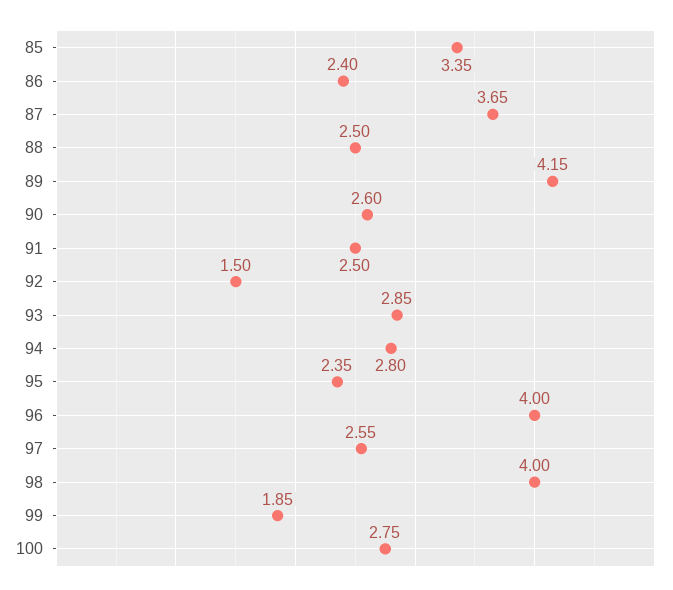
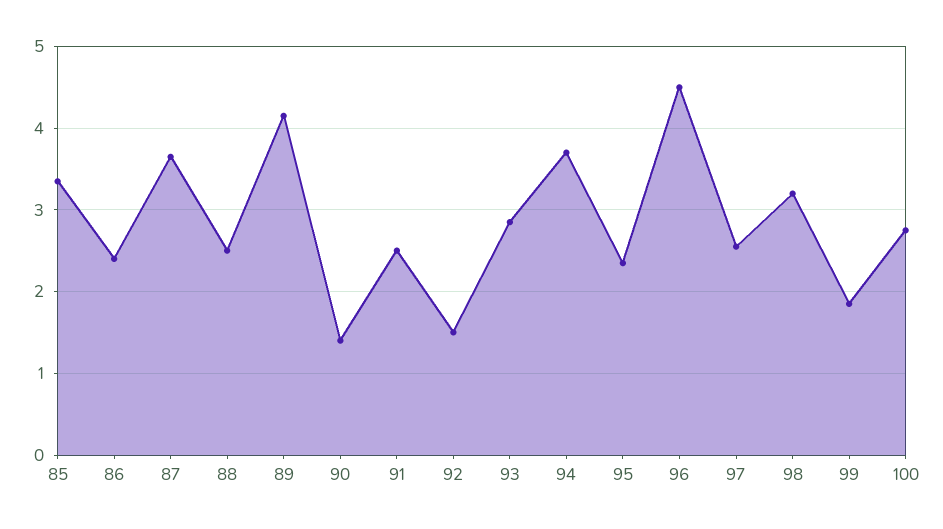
90: 2.6 -> 1.4
94: 2.8 -> 3.7
96: 4 -> 4.5
98: 4 -> 3.2

